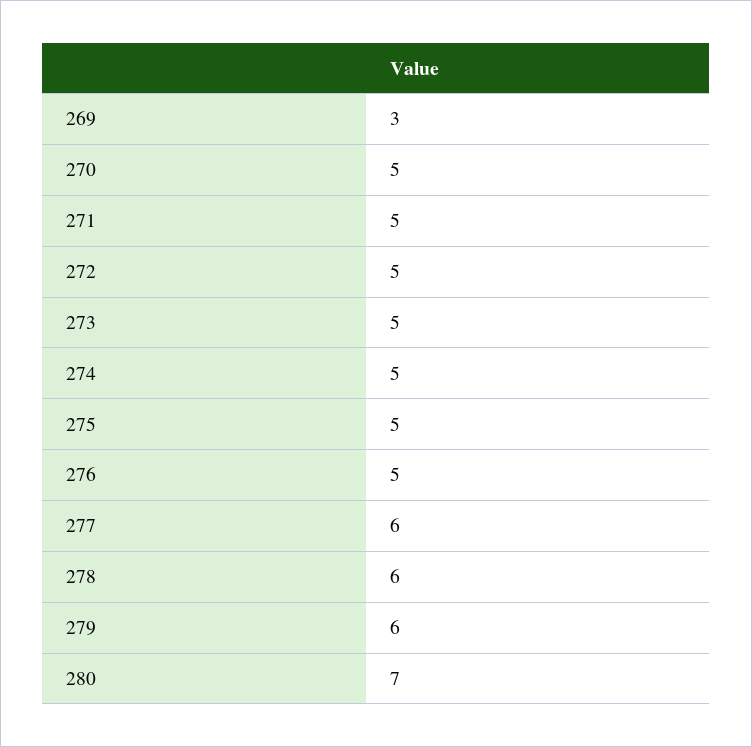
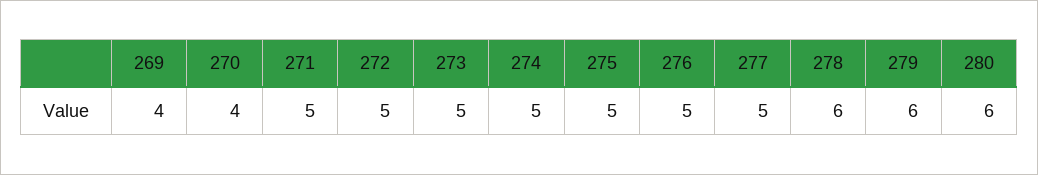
269: 3 -> 4
270: 5 -> 4
277: 6 -> 5
280: 7 -> 6

